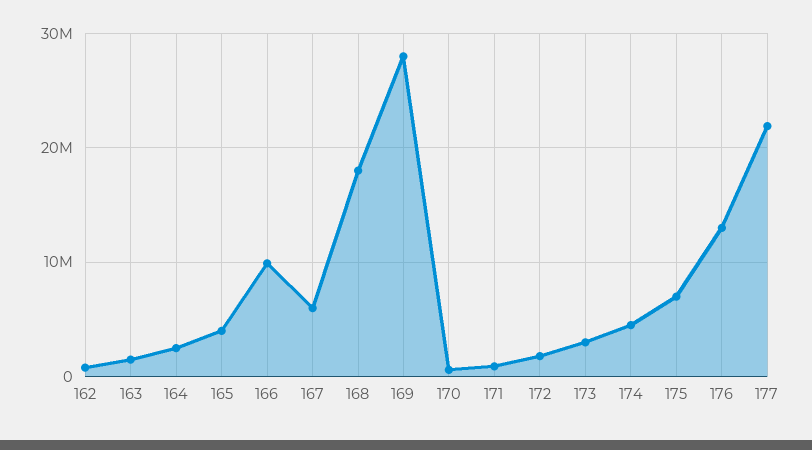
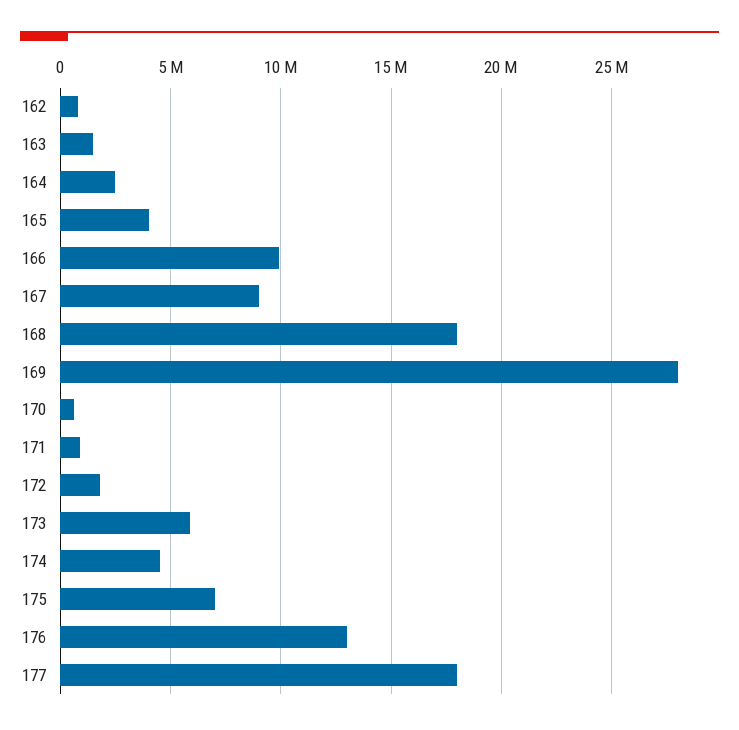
167: 6000000 -> 9000000
173: 3000000 -> 6000000
177: 22000000 -> 18000000

